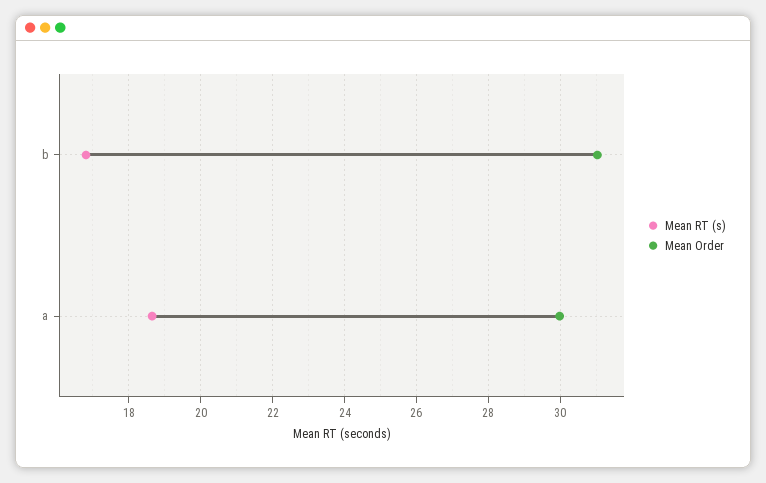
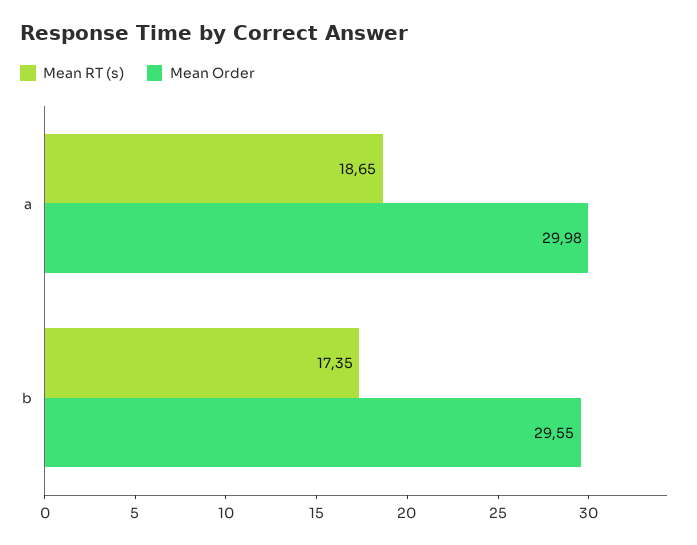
Mean RT (s), b: 16.8 -> 17.35
Mean Order, b: 31 -> 29.55

